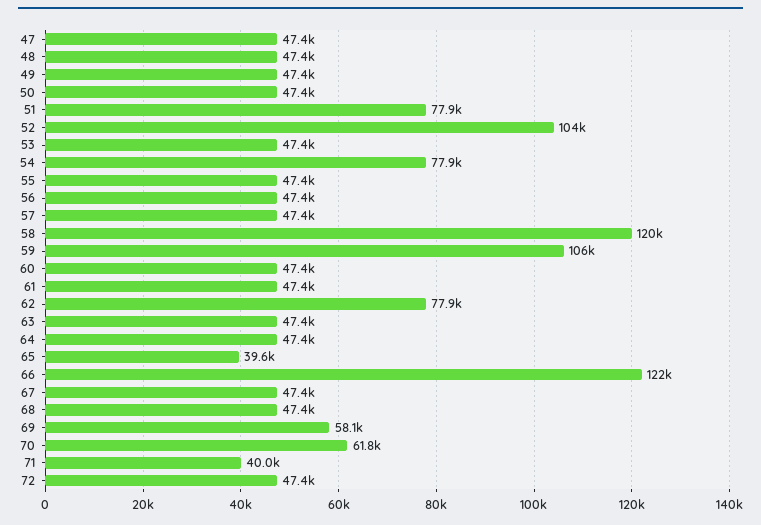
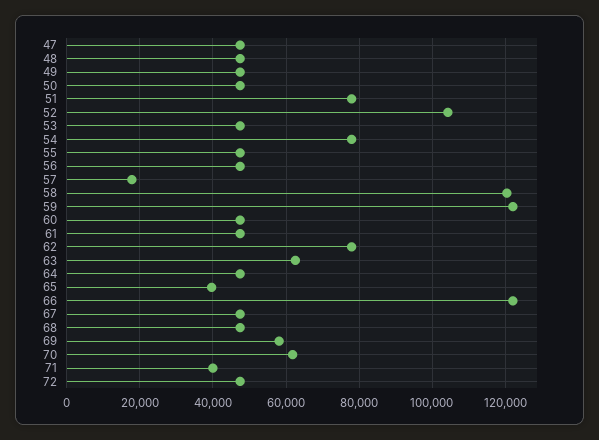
57: 47400 -> 18000
59: 106000 -> 122000
63: 47400 -> 62000

